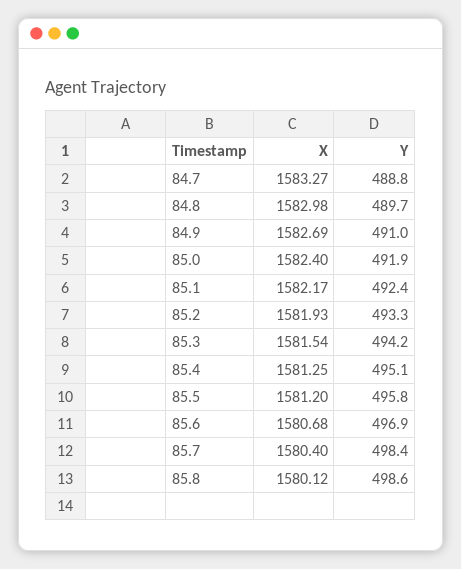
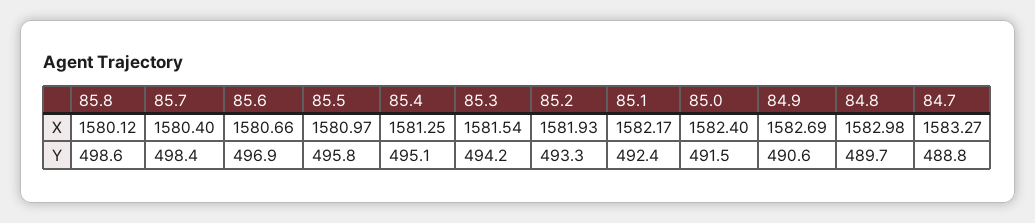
Y, 84.9: 491 -> 490.6
Y, 85.0: 491.9 -> 491.5
X, 85.5: 1581.2 -> 1580.97
X, 85.6: 1580.68 -> 1580.66

